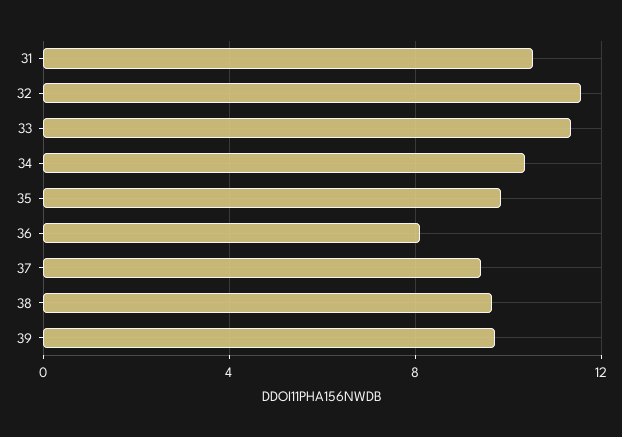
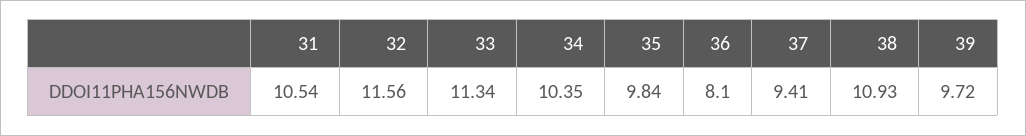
38: 9.5 -> 10.93

